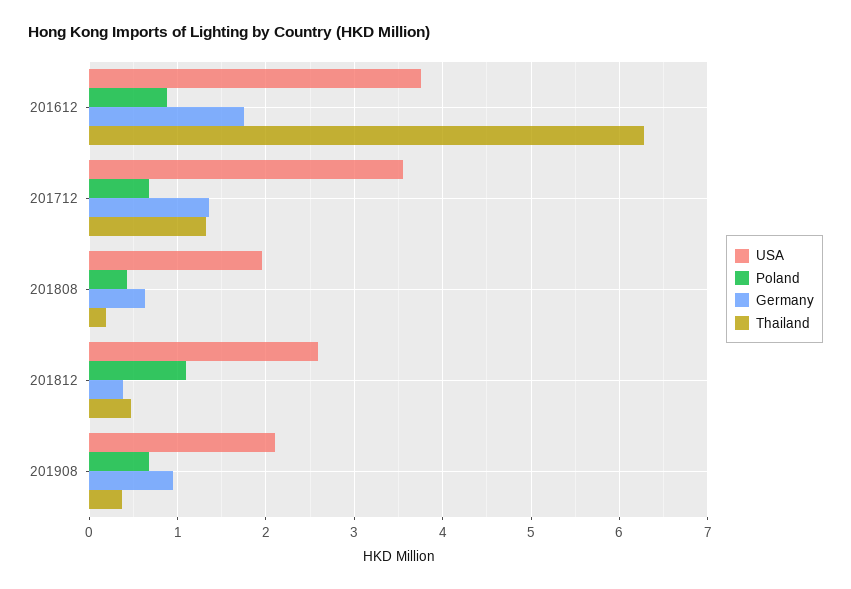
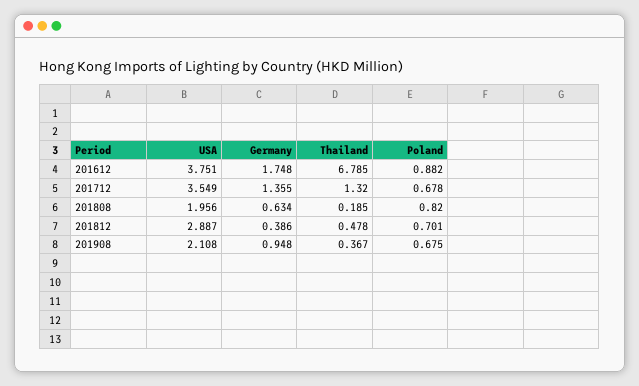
Thailand, 201612: 6.3 -> 6.785
Poland, 201808: 0.4 -> 0.82
USA, 201812: 2.6 -> 2.887
Poland, 201812: 1.1 -> 0.701

